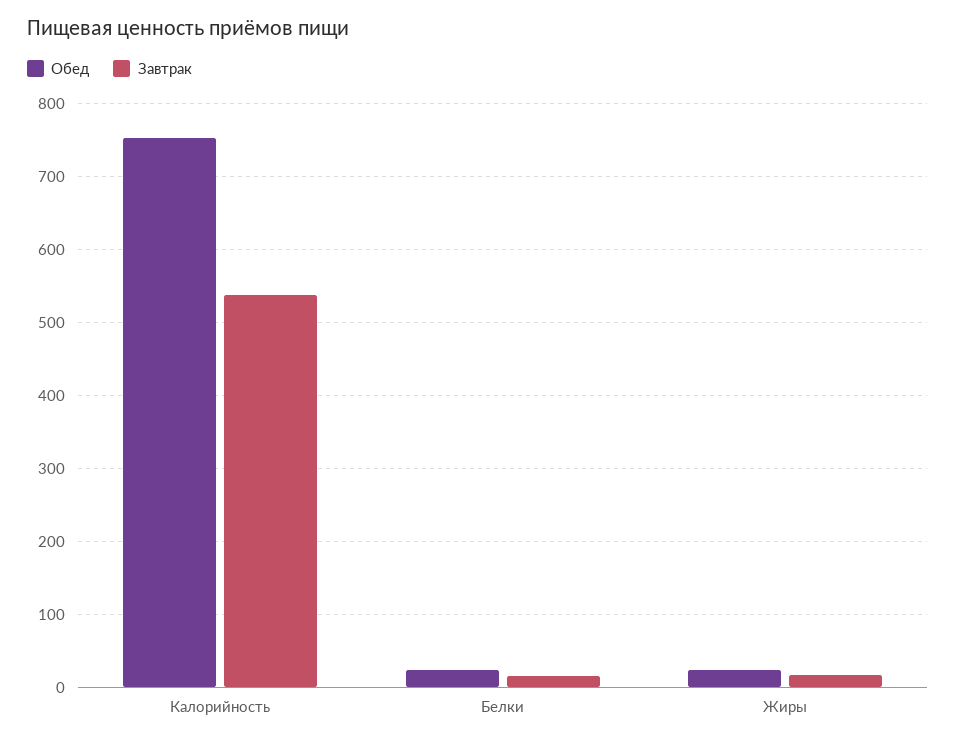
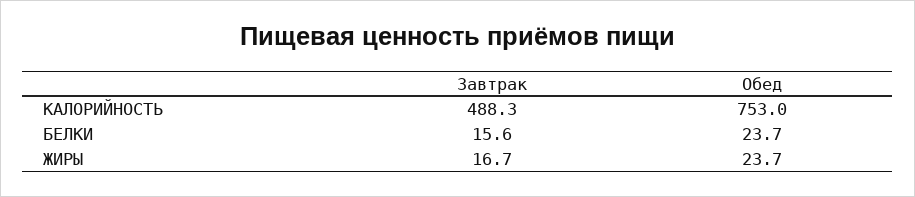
Завтрак, Калорийность: 540 -> 488.3

